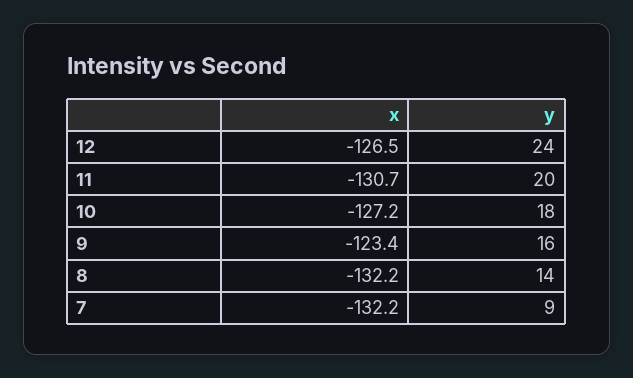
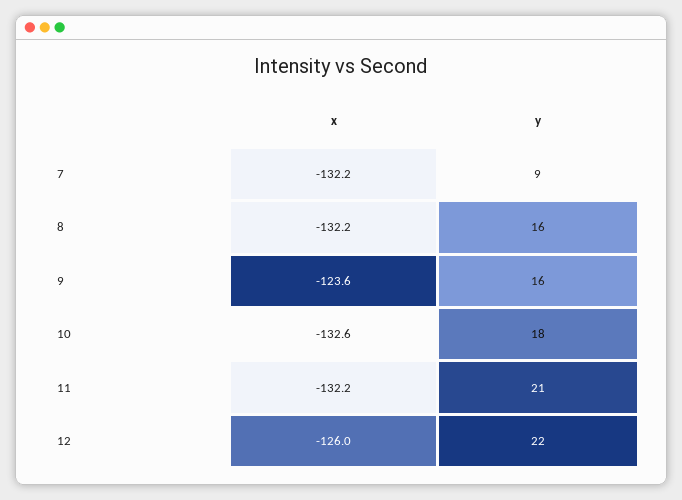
x, 12: -126.5 -> -126
y, 12: 24 -> 22
x, 11: -130.7 -> -132.2
y, 11: 20 -> 21
x, 10: -127.2 -> -132.6
x, 9: -123.4 -> -123.6
y, 8: 14 -> 16

